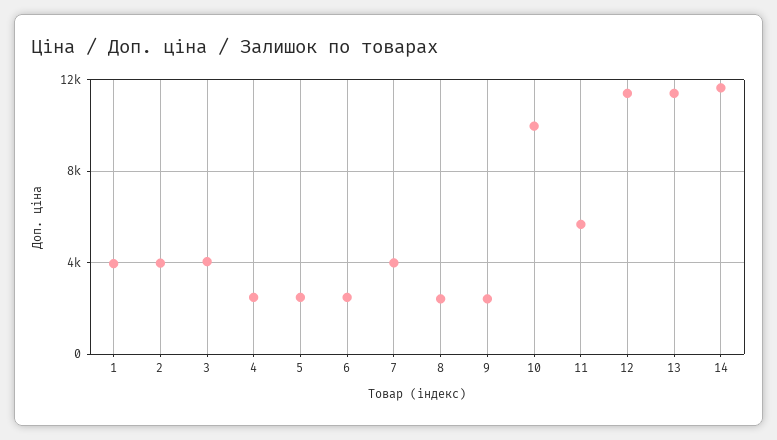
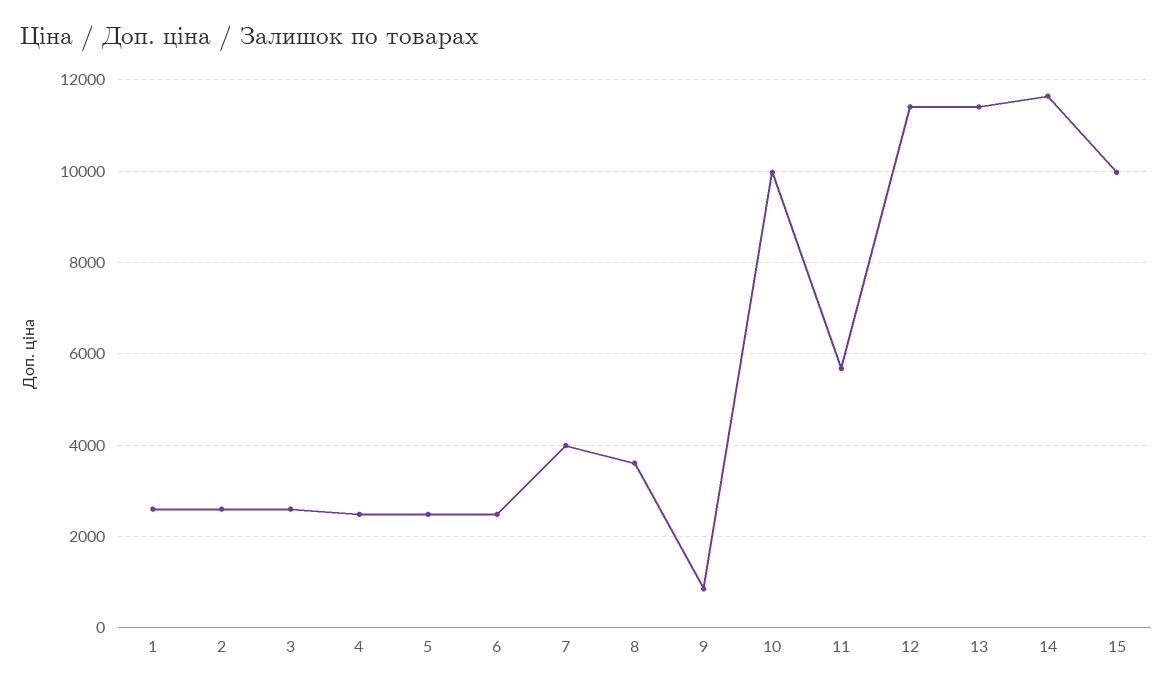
1: 4000 -> 2600
2: 4000 -> 2600
3: 4000 -> 2600
8: 2500 -> 3600
9: 2500 -> 800
15: none -> 10000

